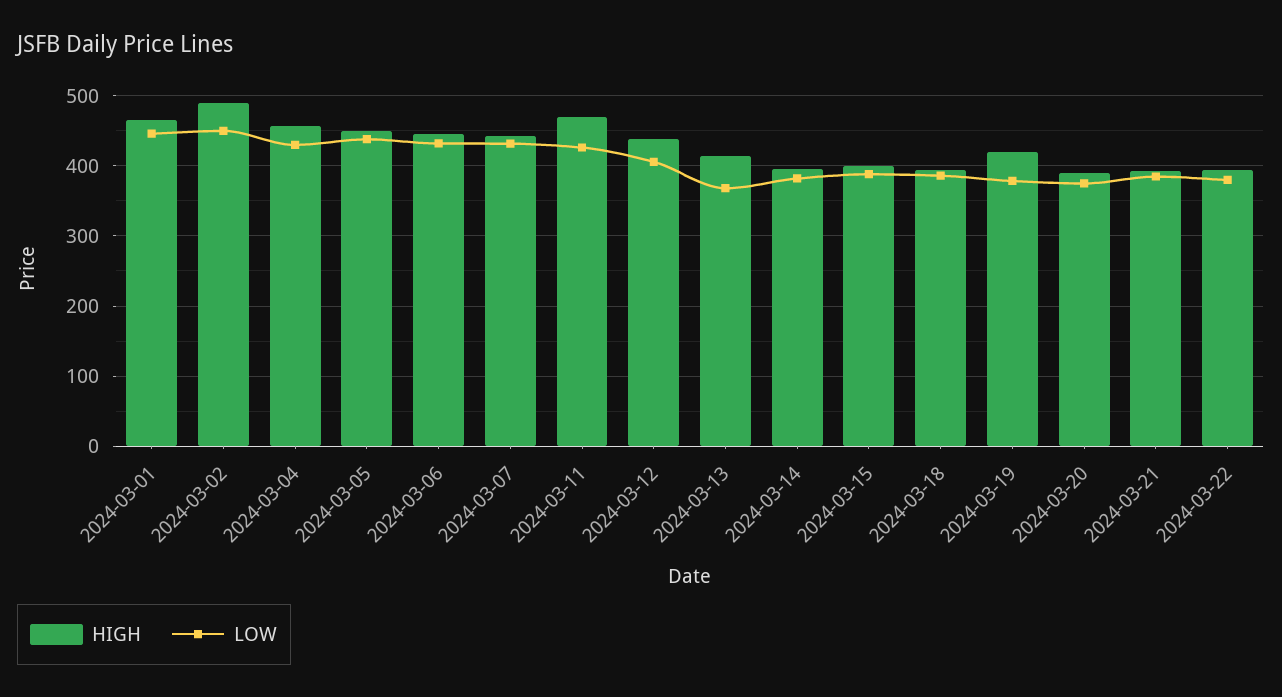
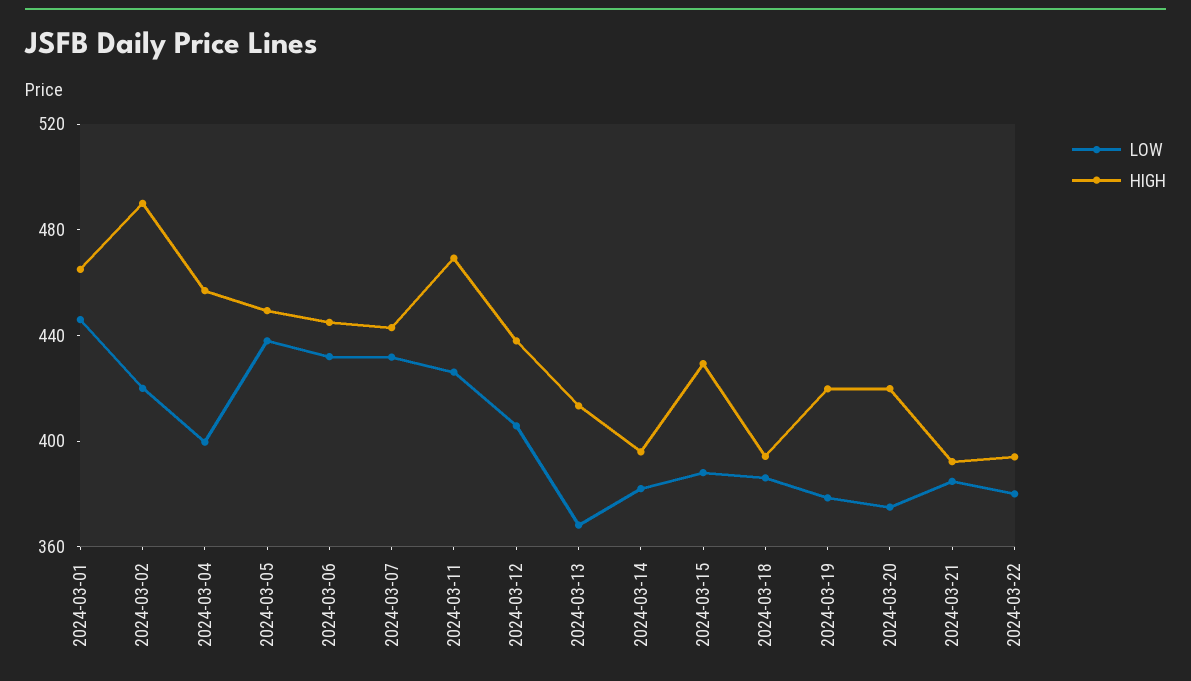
LOW, 2024-03-02: 450 -> 420
LOW, 2024-03-04: 430 -> 400
HIGH, 2024-03-15: 400 -> 430
HIGH, 2024-03-20: 390 -> 420

